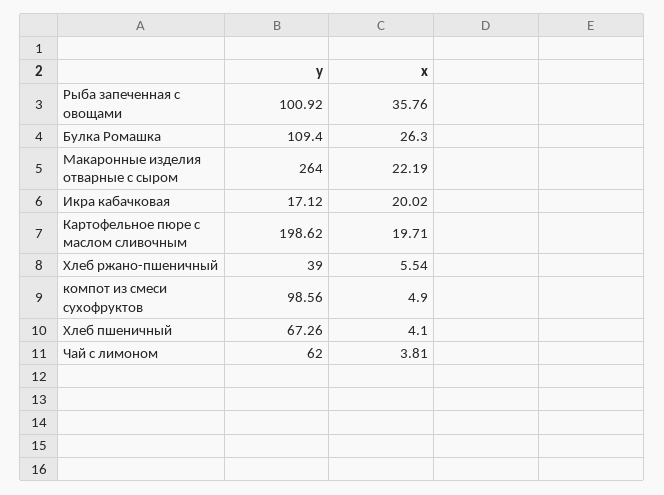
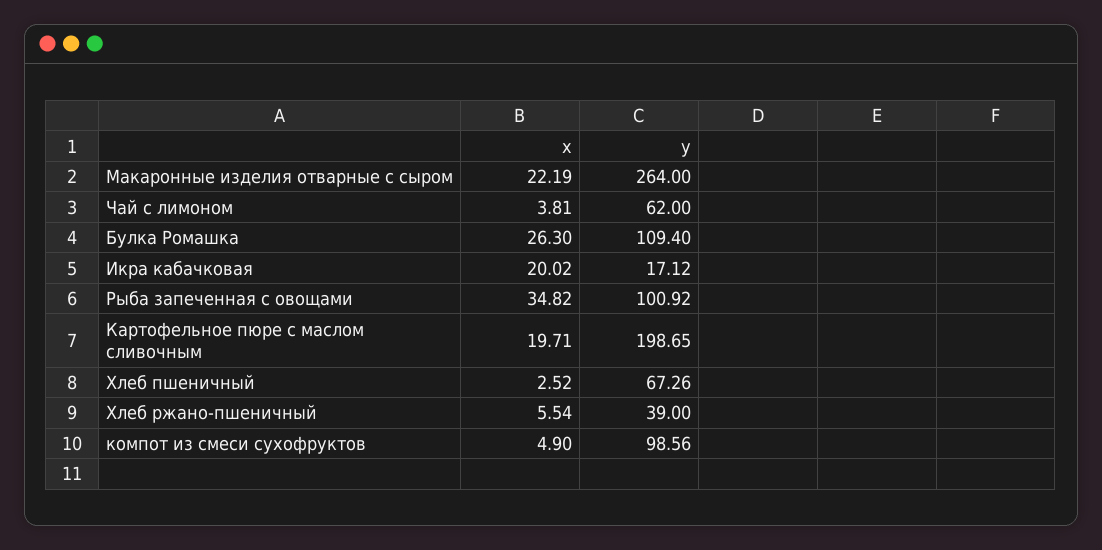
x, Рыба запеченная с овощами: 35.76 -> 34.82
y, Картофельное пюре с маслом сливочным: 198.62 -> 198.65
x, Хлеб пшеничный: 4.1 -> 2.52

